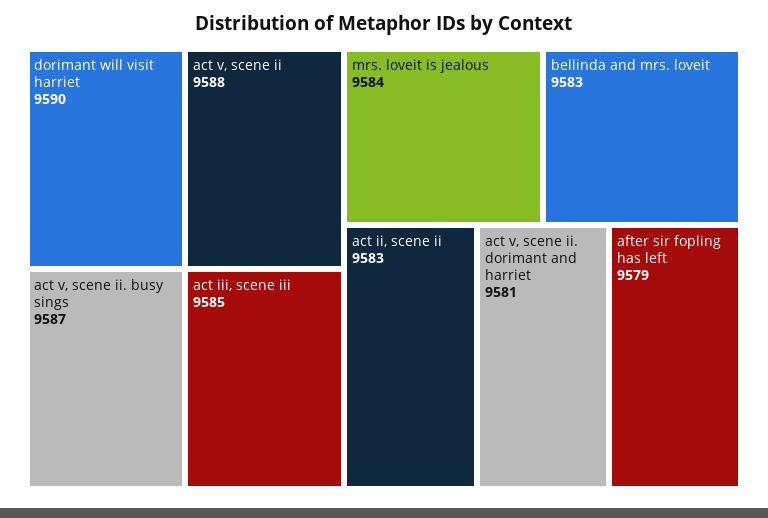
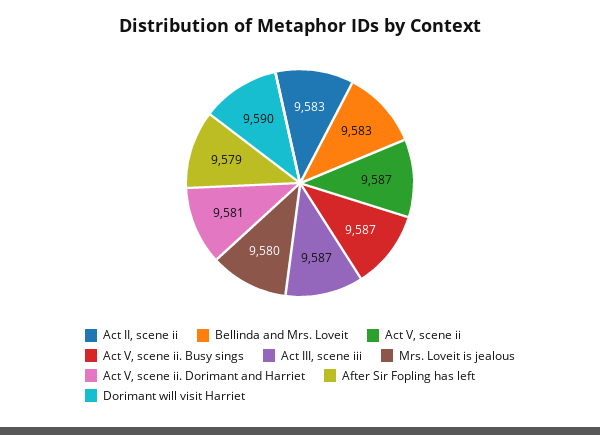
act v, scene ii: 9588 -> 9587
act iii, scene iii: 9585 -> 9587
mrs. loveit is jealous: 9584 -> 9580

